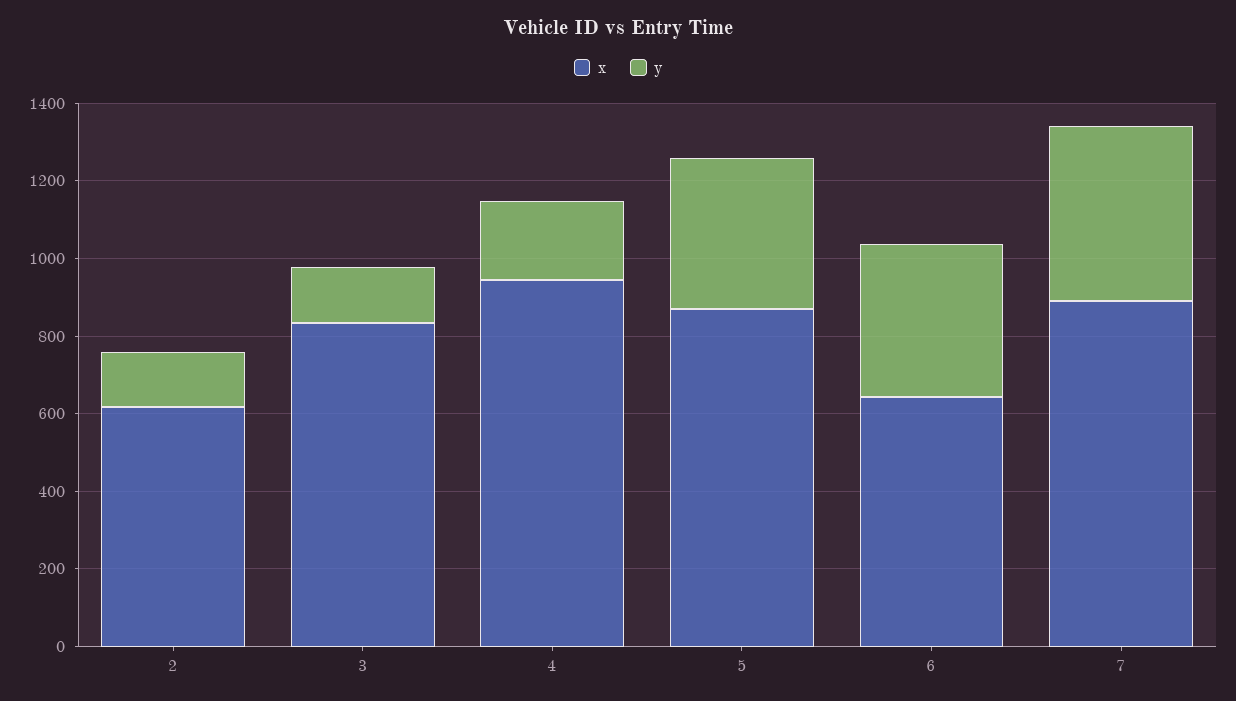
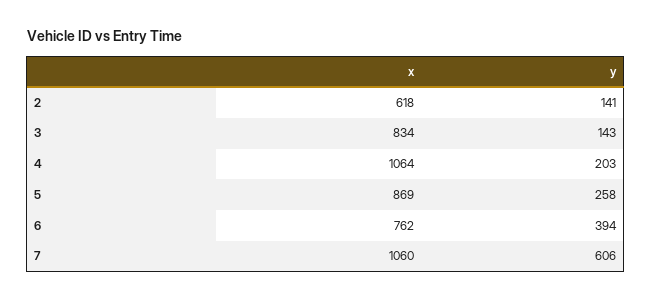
x, 4: 950 -> 1064
y, 5: 400 -> 258
x, 6: 650 -> 762
x, 7: 900 -> 1060
y, 7: 450 -> 606

